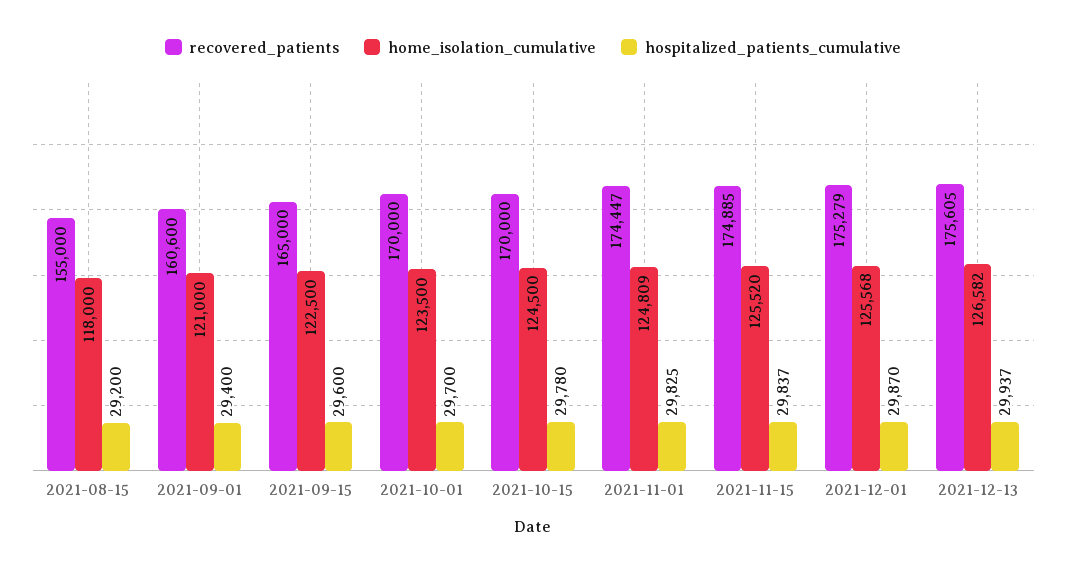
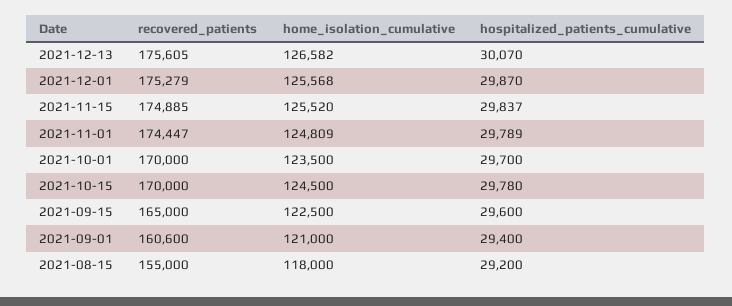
hospitalized_patients_cumulative, 2021-11-01: 29825 -> 29789
hospitalized_patients_cumulative, 2021-12-13: 29937 -> 30070

